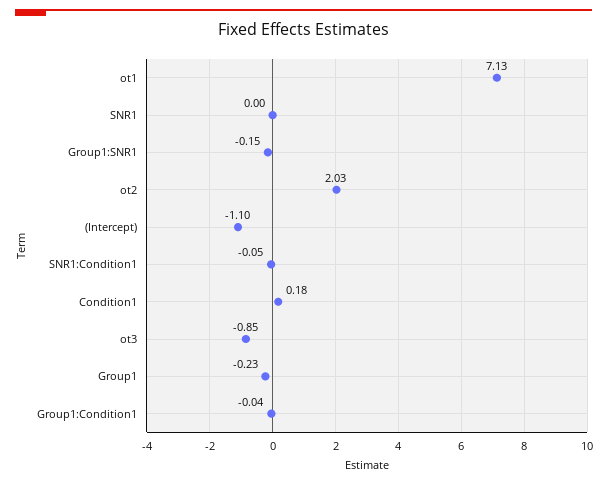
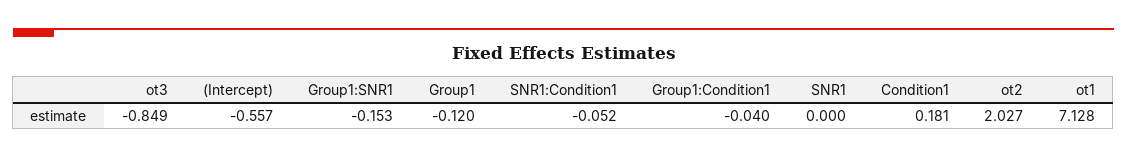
(Intercept): -1.1 -> -0.557
Group1: -0.23 -> -0.12

